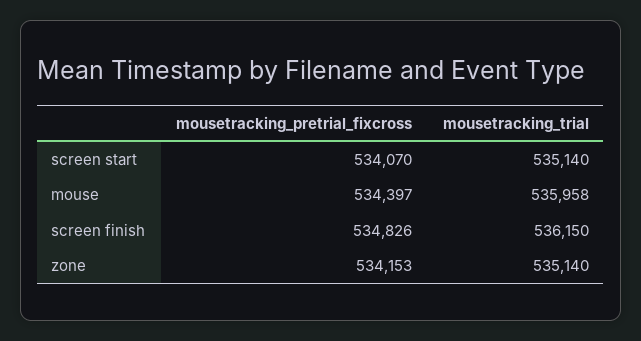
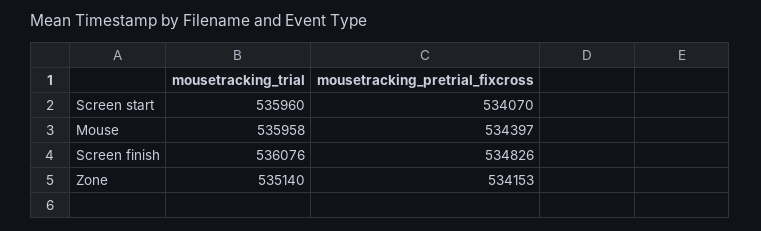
mousetracking_trial, screen start: 535140 -> 535960
mousetracking_trial, screen finish: 536150 -> 536076

